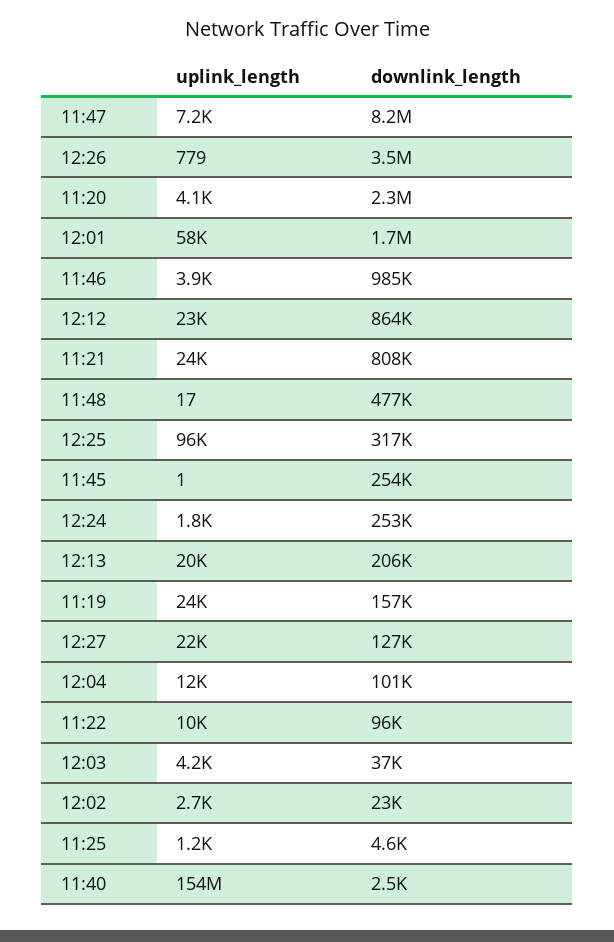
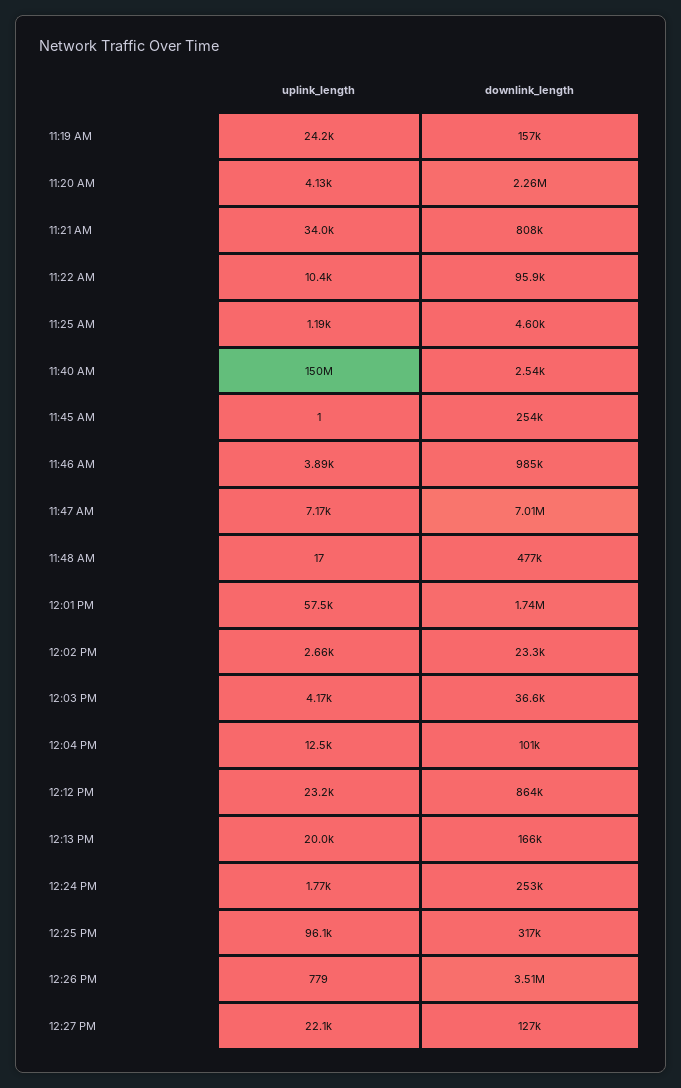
downlink_length, 11:47: 8200000 -> 7010000
uplink_length, 11:21: 24000 -> 34000
downlink_length, 12:13: 206000 -> 166000
uplink_length, 11:40: 154000000 -> 150000000

